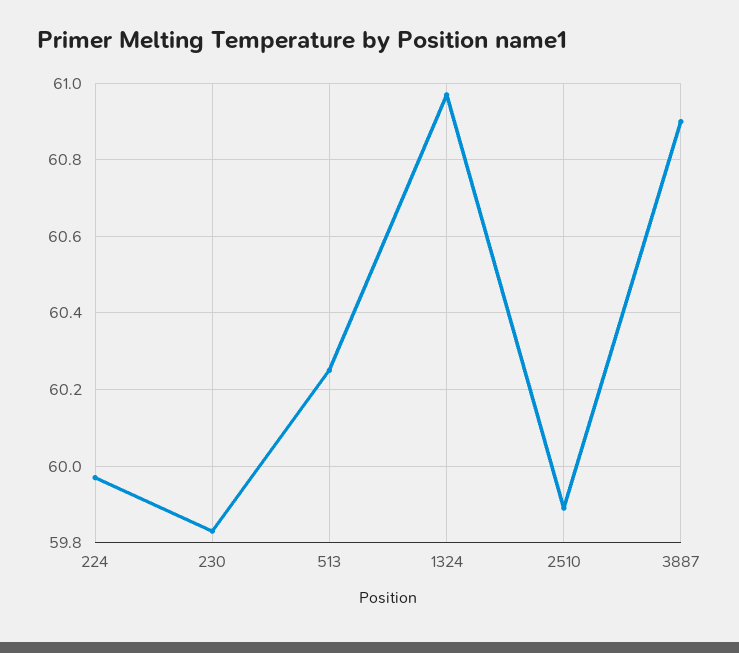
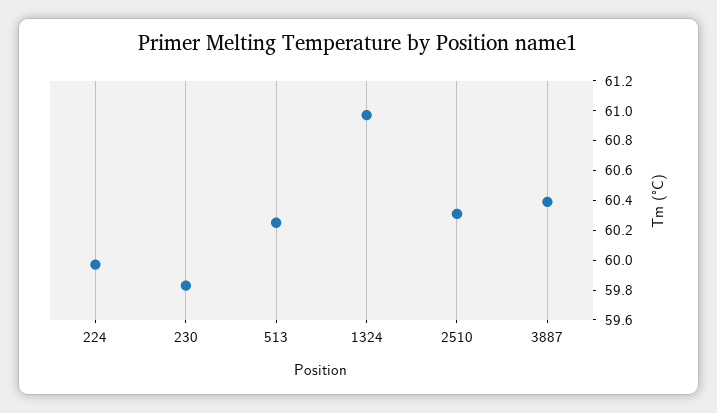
2510: 59.9 -> 60.3
3887: 60.9 -> 60.4

